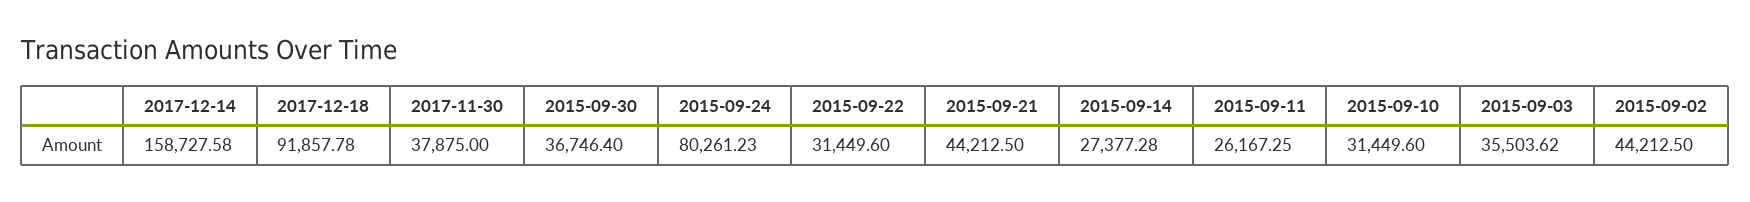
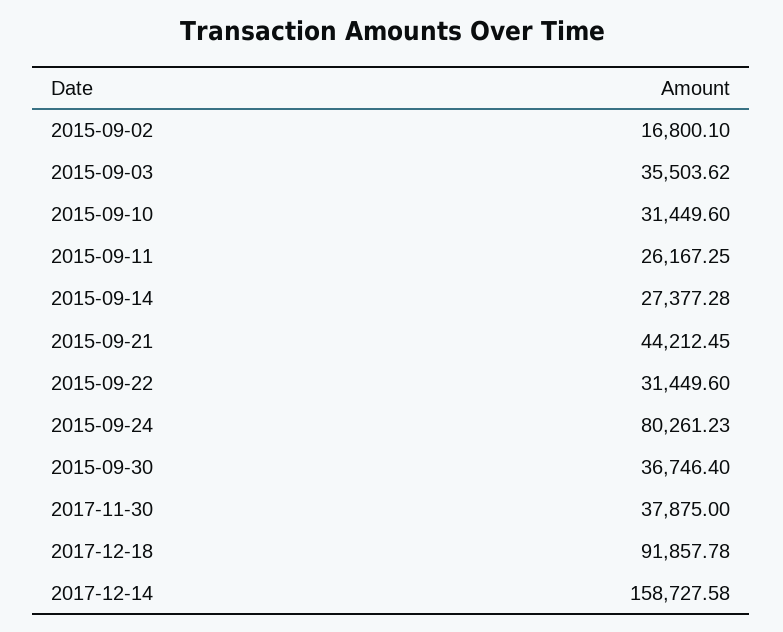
2015-09-21: 44212.5 -> 44212.45
2015-09-02: 44212.5 -> 16800.1

